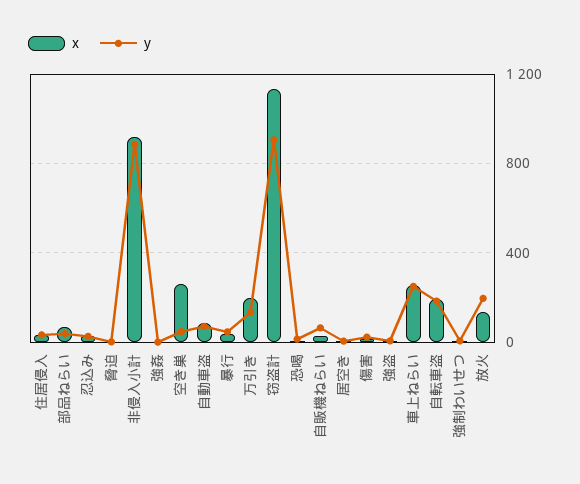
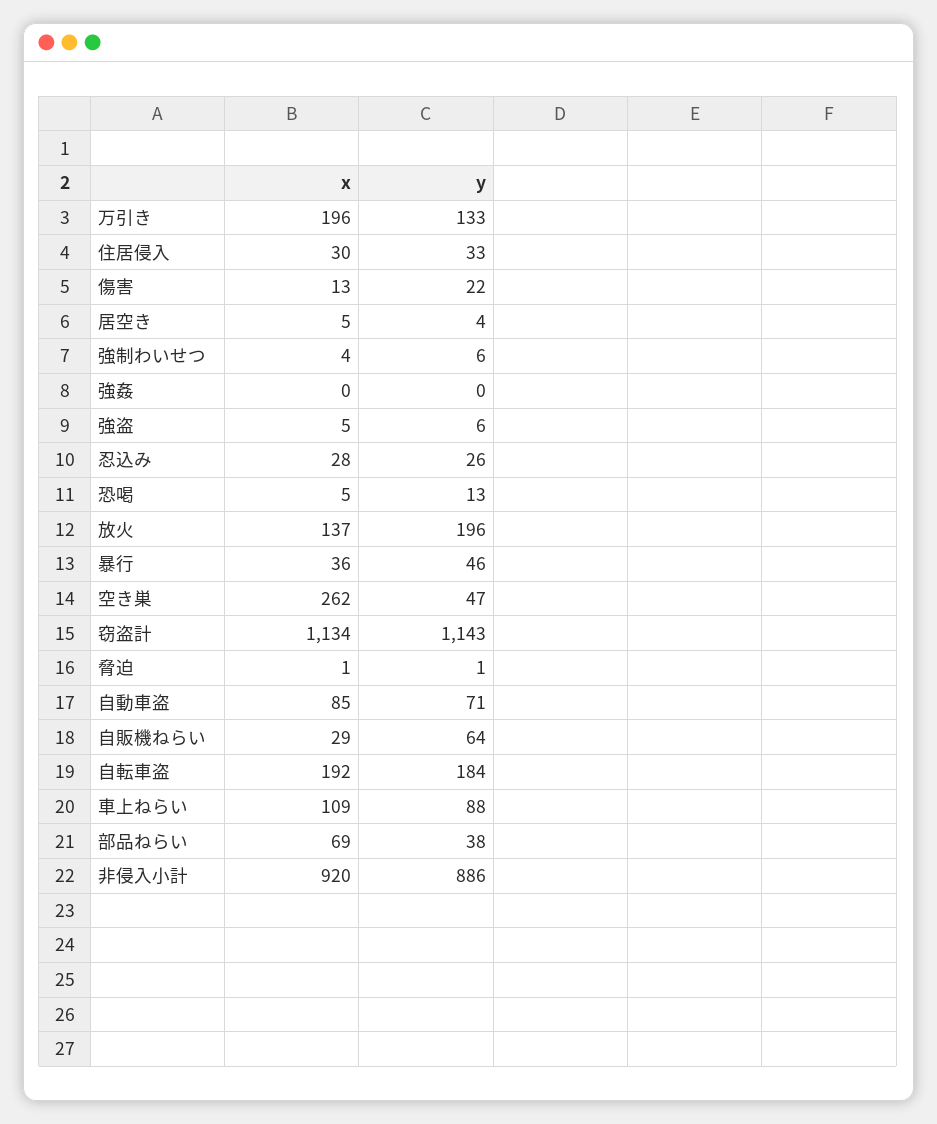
y, 窃盗計: 900 -> 1143
x, 車上ねらい: 250 -> 109
y, 車上ねらい: 250 -> 88

